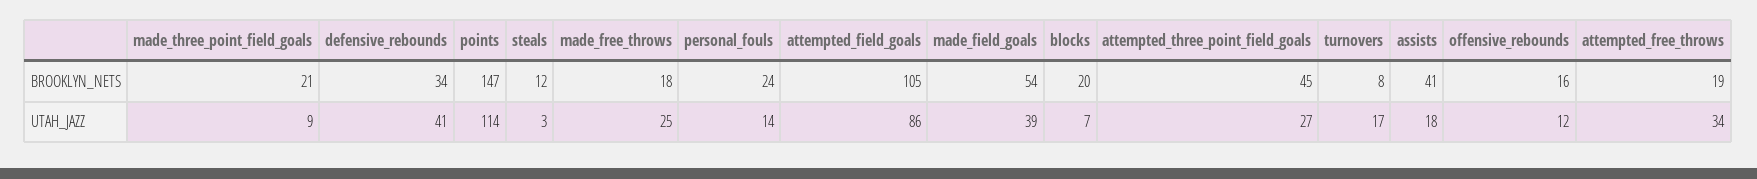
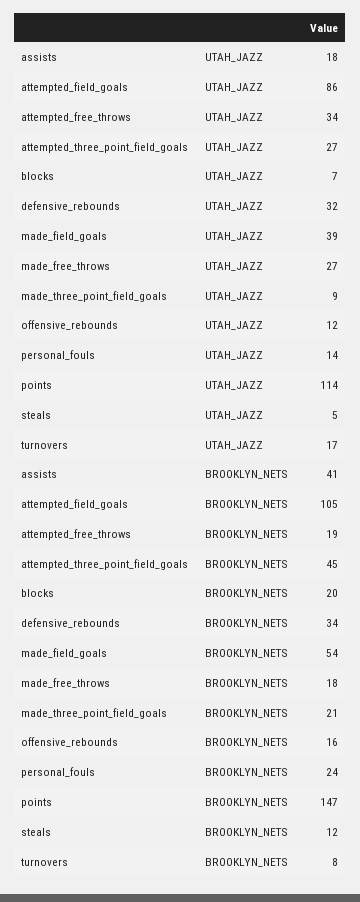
defensive_rebounds, UTAH_JAZZ: 41 -> 32
steals, UTAH_JAZZ: 3 -> 5
made_free_throws, UTAH_JAZZ: 25 -> 27

